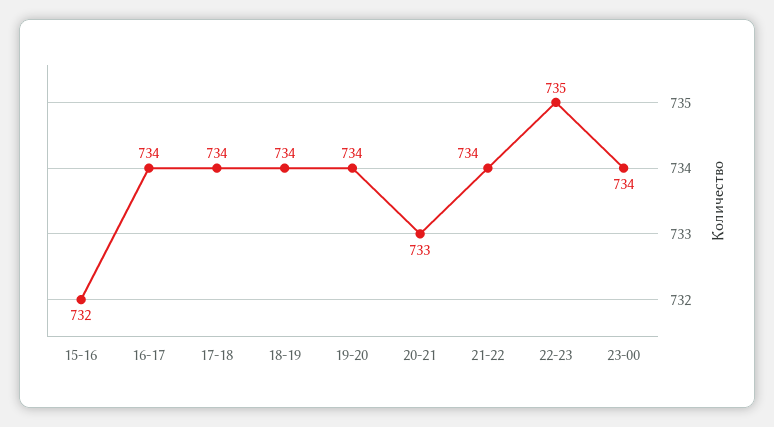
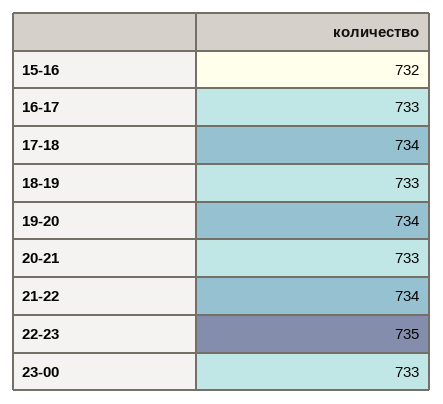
16-17: 734 -> 733
18-19: 734 -> 733
23-00: 734 -> 733

